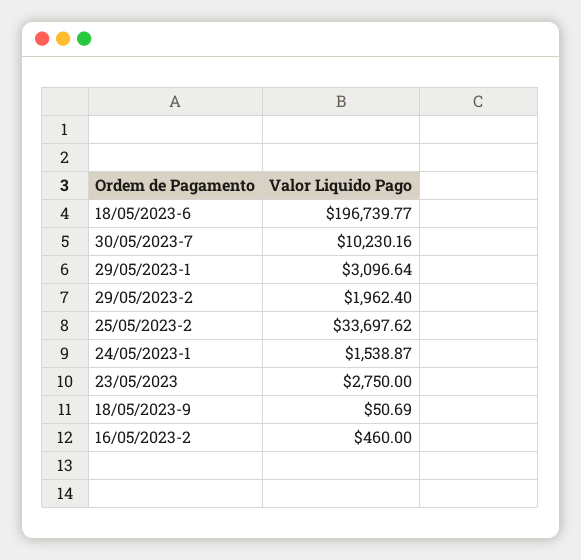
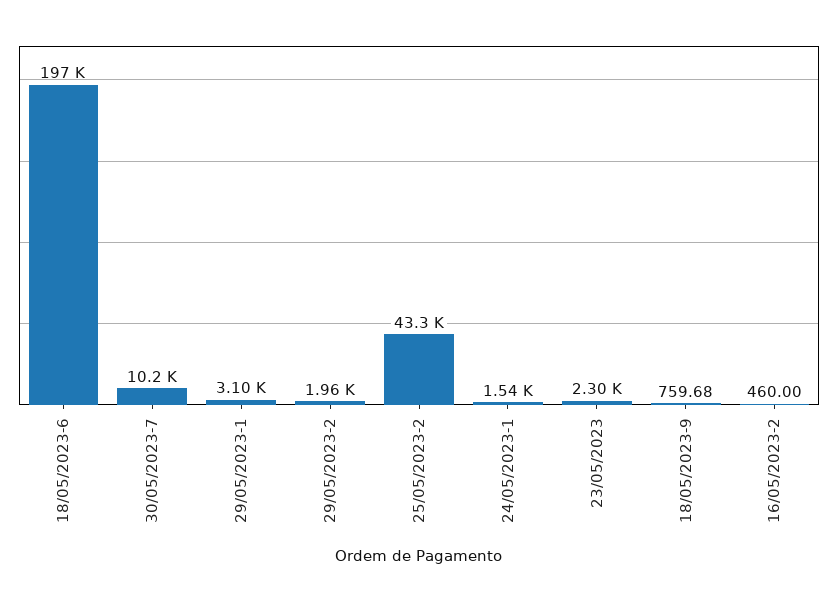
25/05/2023-2: 33697.62 -> 43300
23/05/2023: 2750 -> 2300
18/05/2023-9: 50.69 -> 759.68

